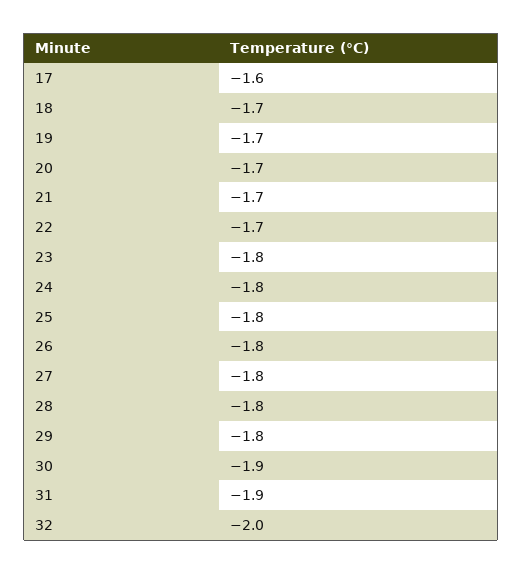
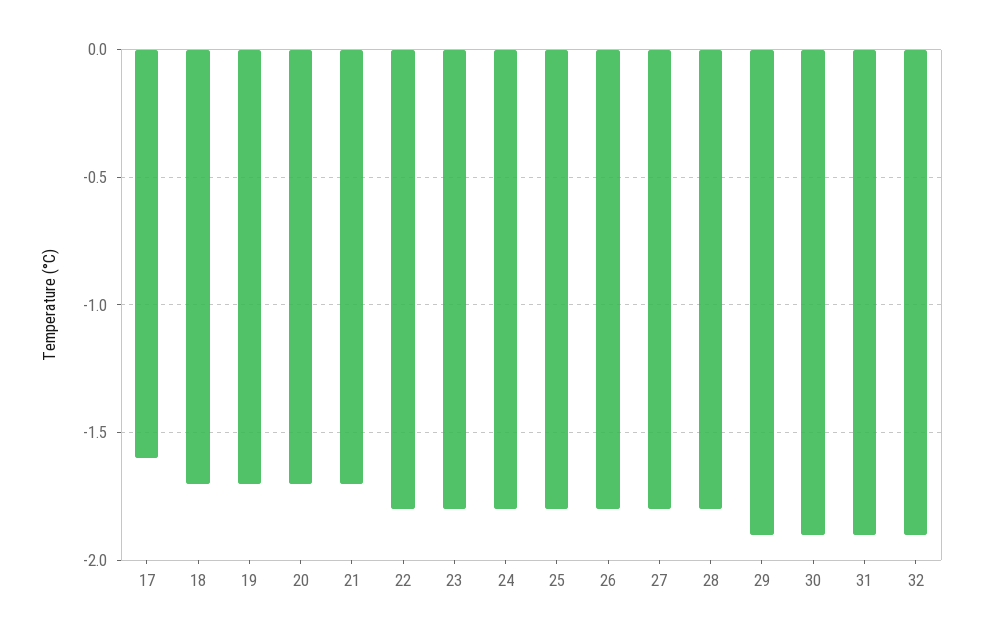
22: -1.7 -> -1.8
29: -1.8 -> -1.9
32: -2 -> -1.9

